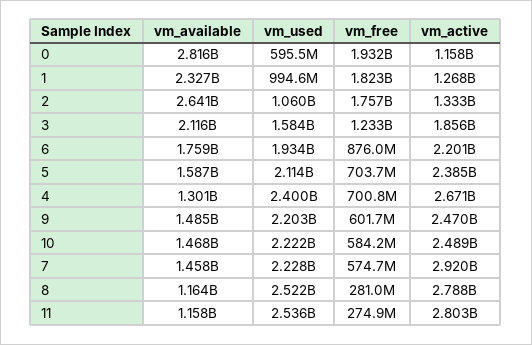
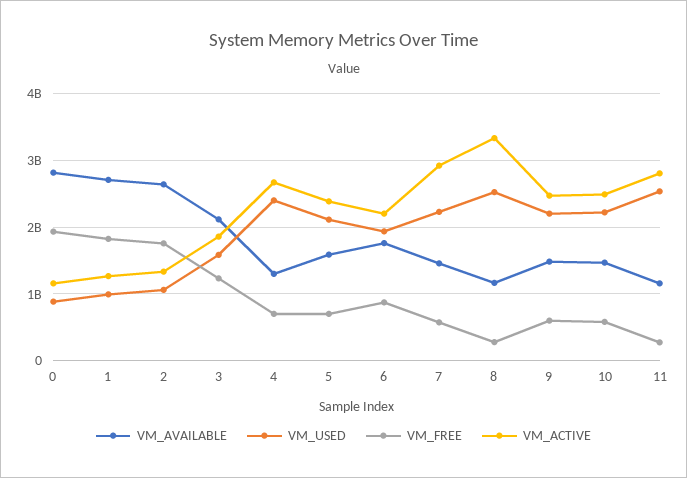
vm_used, 0: 595500000 -> 900000000
vm_available, 1: 2327000000 -> 2700000000
vm_active, 8: 2788000000 -> 3300000000

